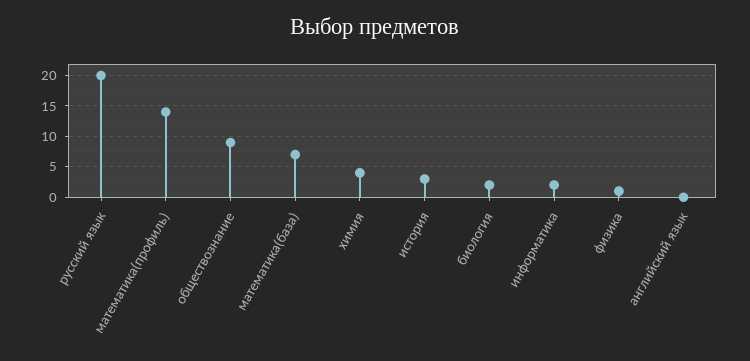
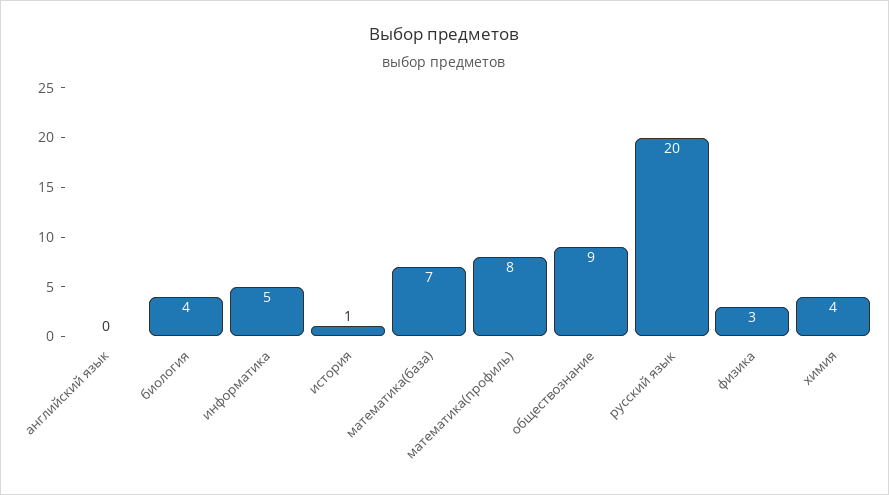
математика(профиль): 14 -> 8
история: 3 -> 1
биология: 2 -> 4
информатика: 2 -> 5
физика: 1 -> 3

